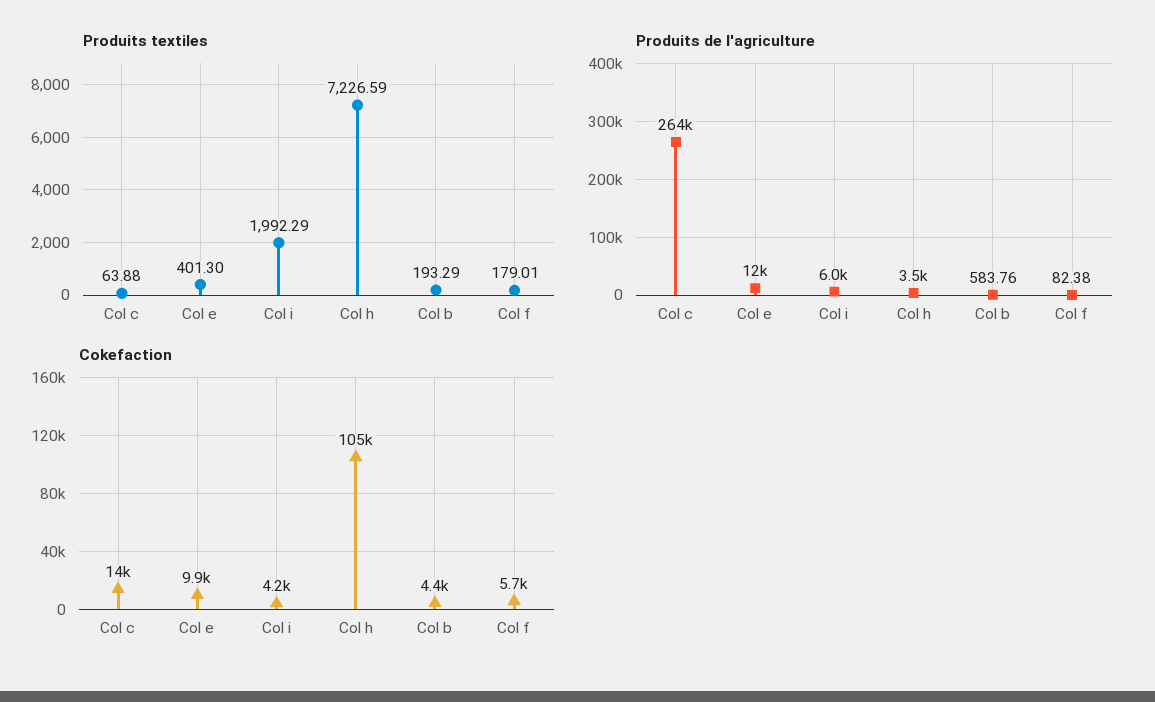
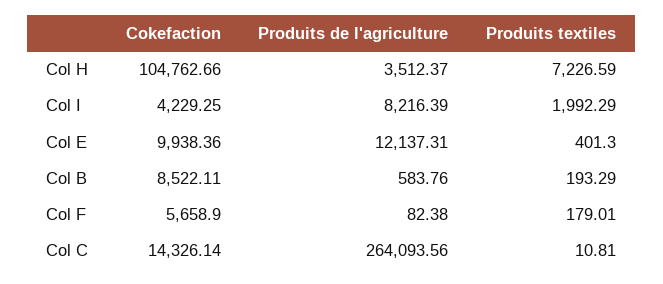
Produits textiles, Col c: 63.88 -> 10.81
Produits de l'agriculture, Col i: 6000 -> 8216.39
Cokefaction, Col b: 4400 -> 8522.11

